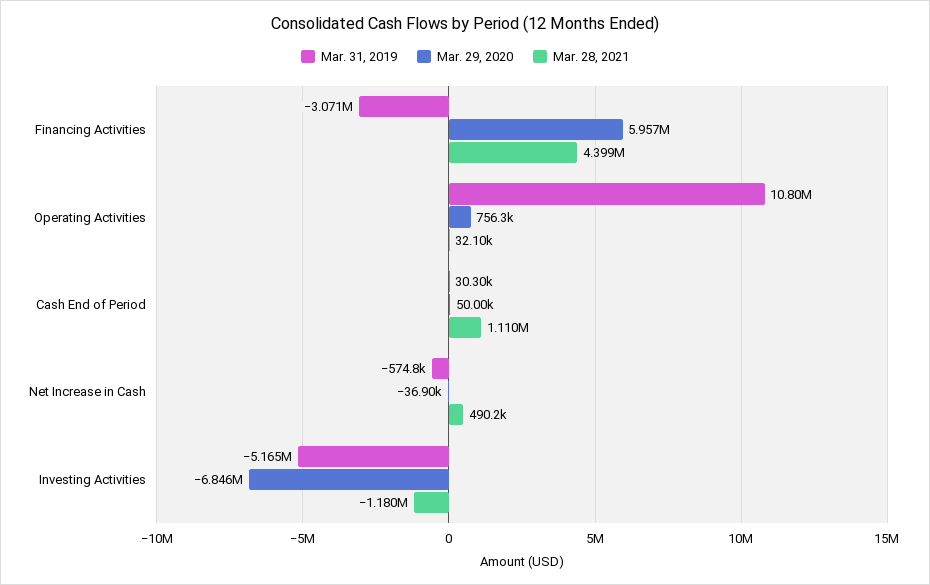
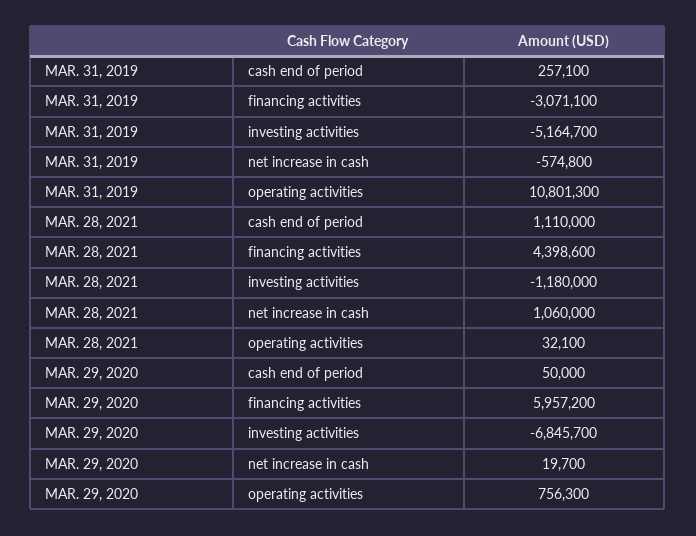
Mar. 31, 2019, Cash End of Period: 30300 -> 257100
Mar. 29, 2020, Net Increase in Cash: -36900 -> 19700
Mar. 28, 2021, Net Increase in Cash: 490200 -> 1060000

